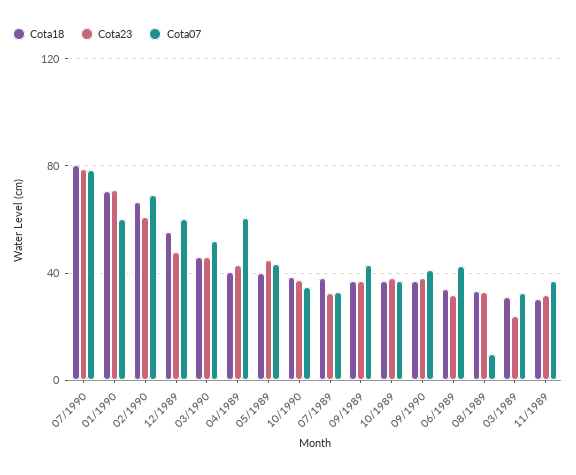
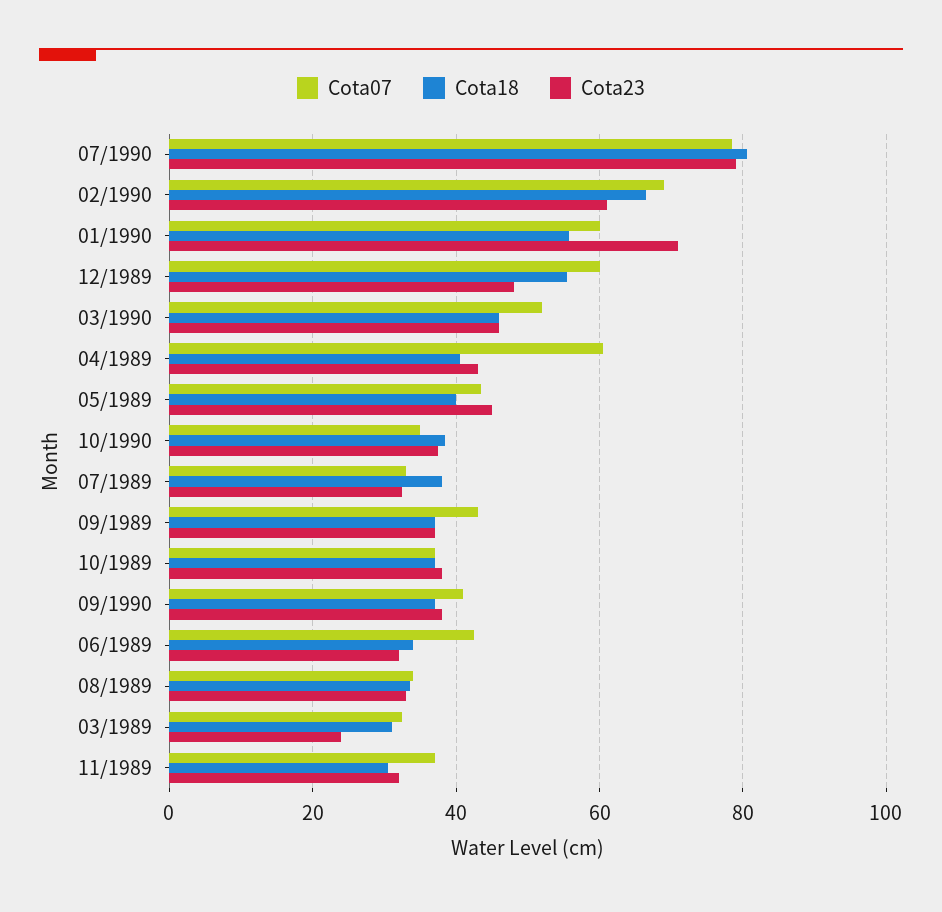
Cota18, 01/1990: 70 -> 56
Cota07, 08/1989: 10 -> 34

